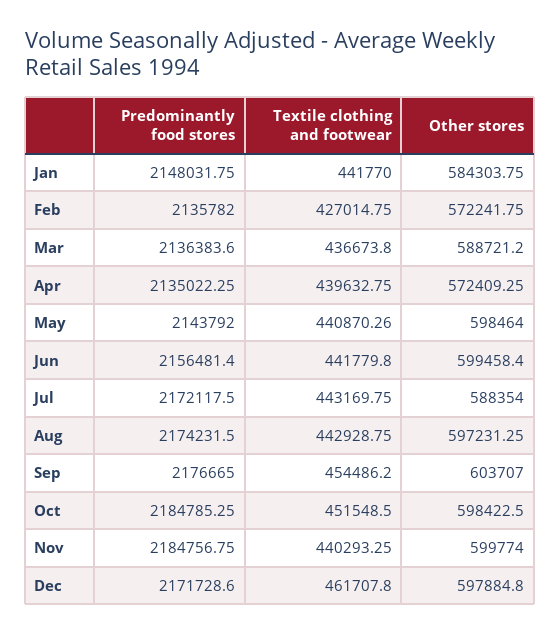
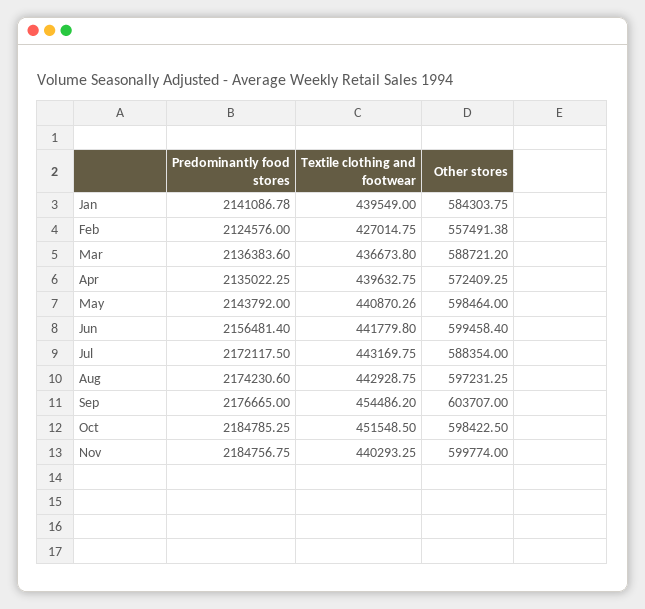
Predominantly food stores, Jan: 2148031.75 -> 2141086.78
Textile clothing and footwear, Jan: 441770 -> 439549
Predominantly food stores, Feb: 2135782 -> 2124576
Other stores, Feb: 572241.75 -> 557491.38
Predominantly food stores, Aug: 2174231.5 -> 2174230.6
Predominantly food stores, Dec: 2171728.6 -> none
Textile clothing and footwear, Dec: 461707.8 -> none
Other stores, Dec: 597884.8 -> none

